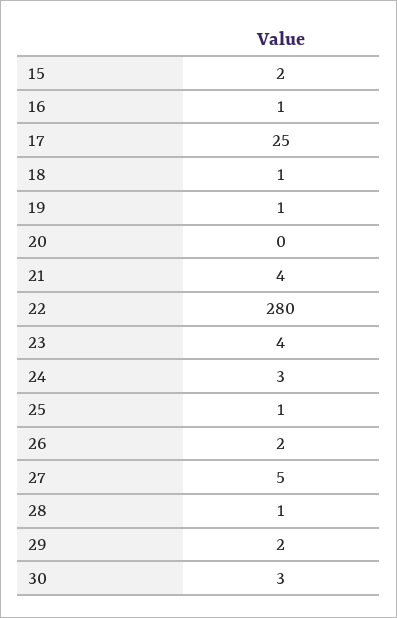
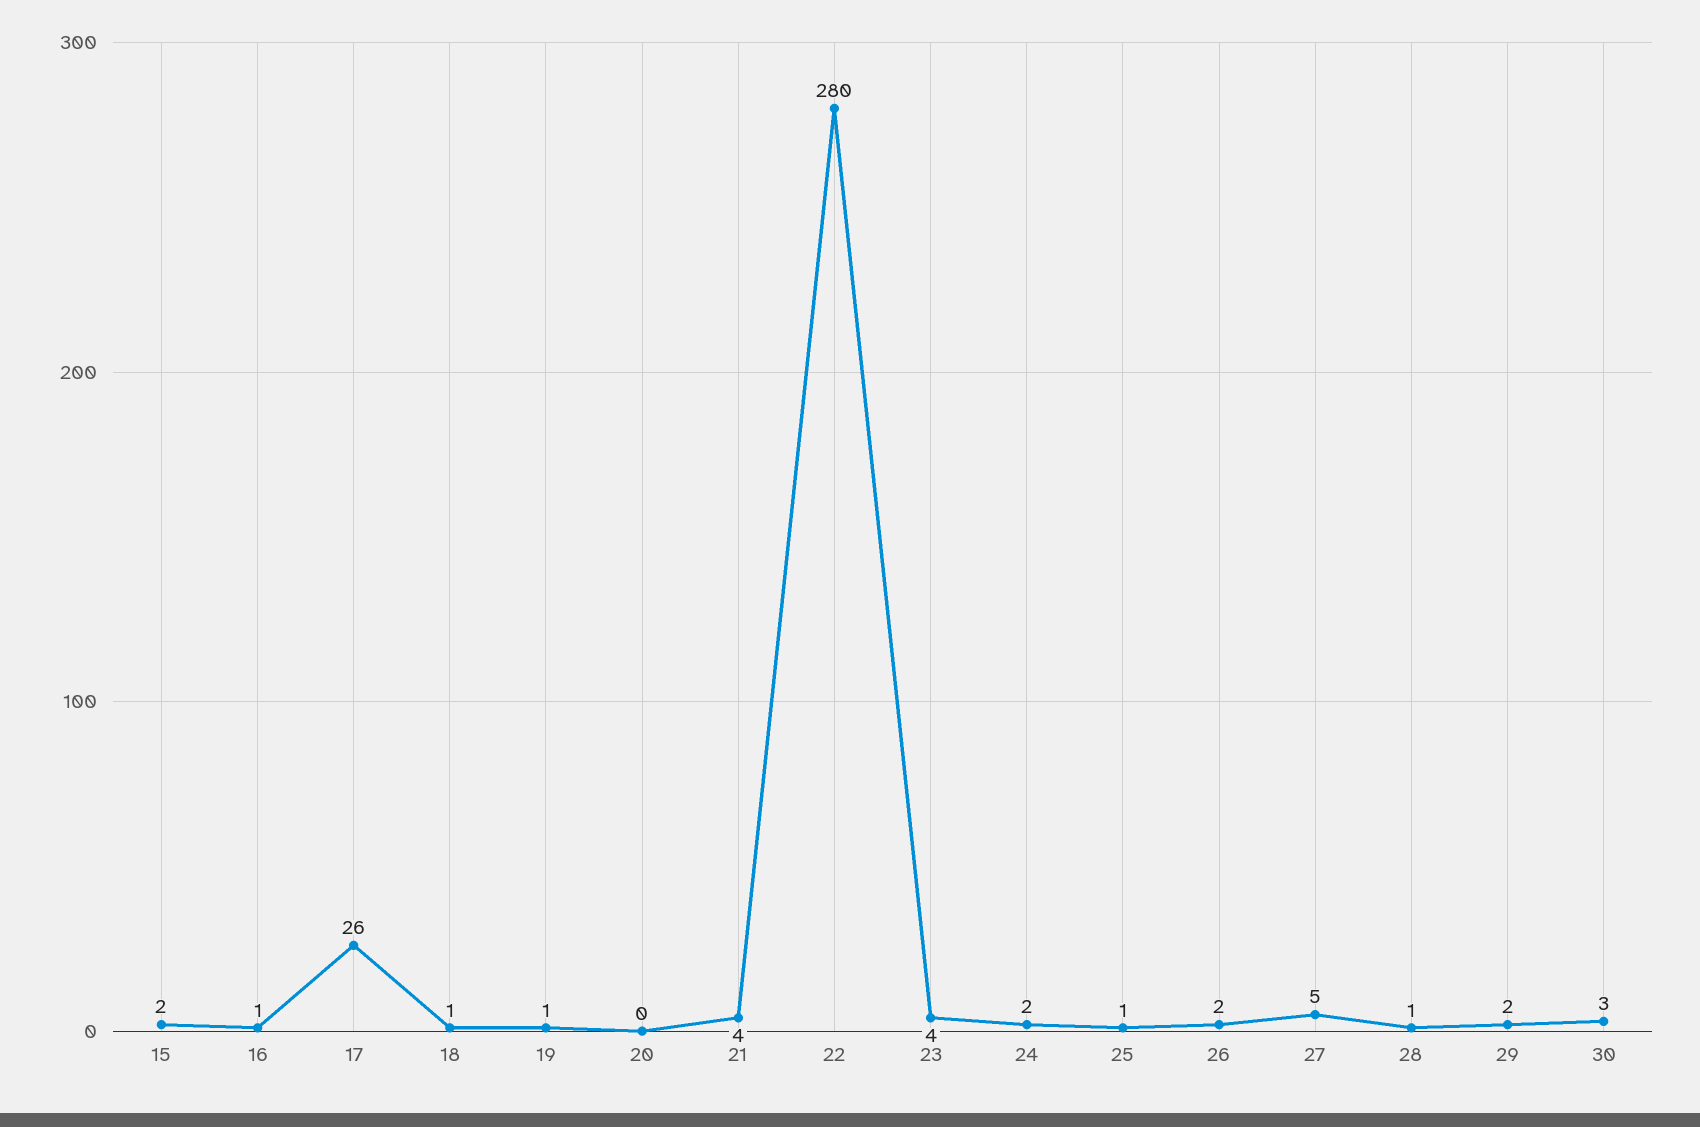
17: 25 -> 26
24: 3 -> 2

